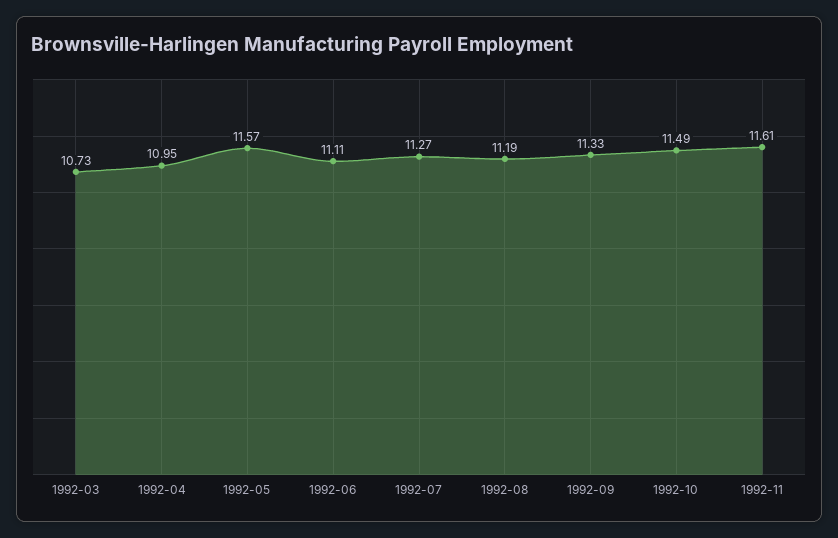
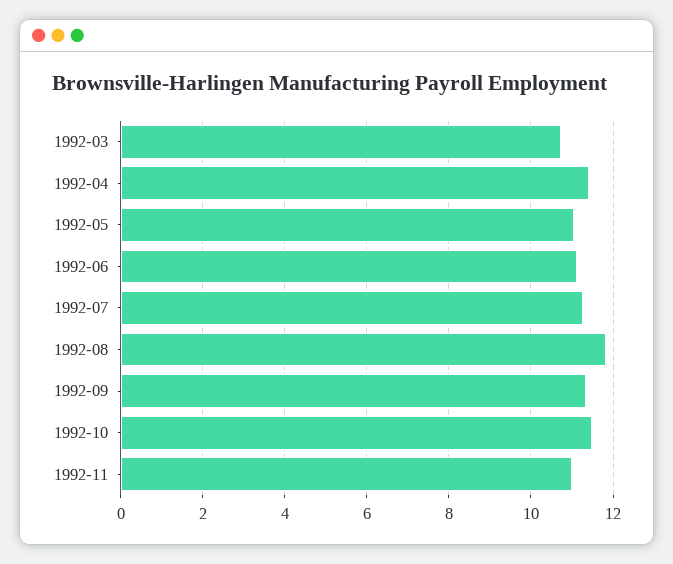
1992-04: 10.95 -> 11.4
1992-05: 11.57 -> 11
1992-08: 11.19 -> 11.8
1992-11: 11.61 -> 11

